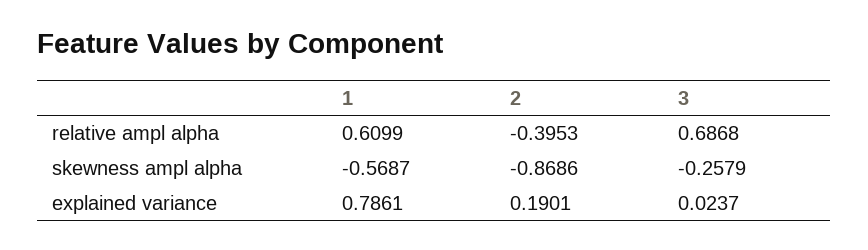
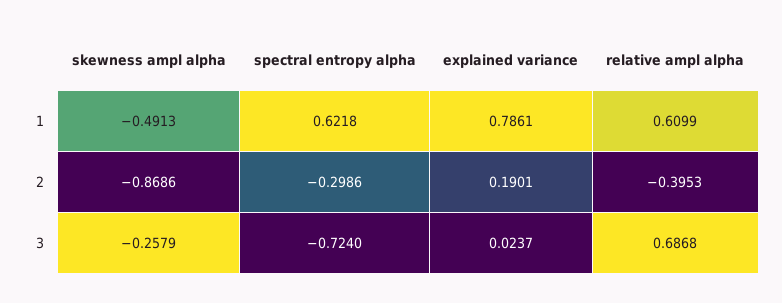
1, skewness ampl alpha: -0.5687 -> -0.4913
1, spectral entropy alpha: none -> 0.6218
2, spectral entropy alpha: none -> -0.2986
3, spectral entropy alpha: none -> -0.724

